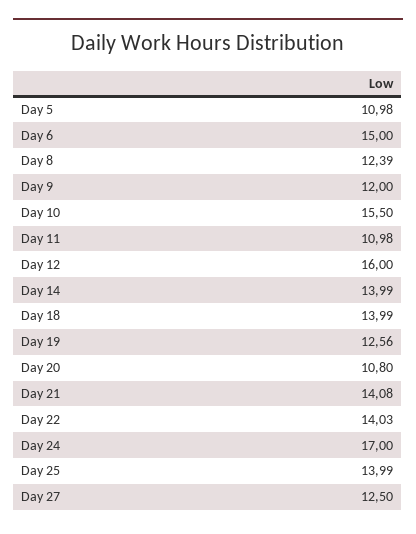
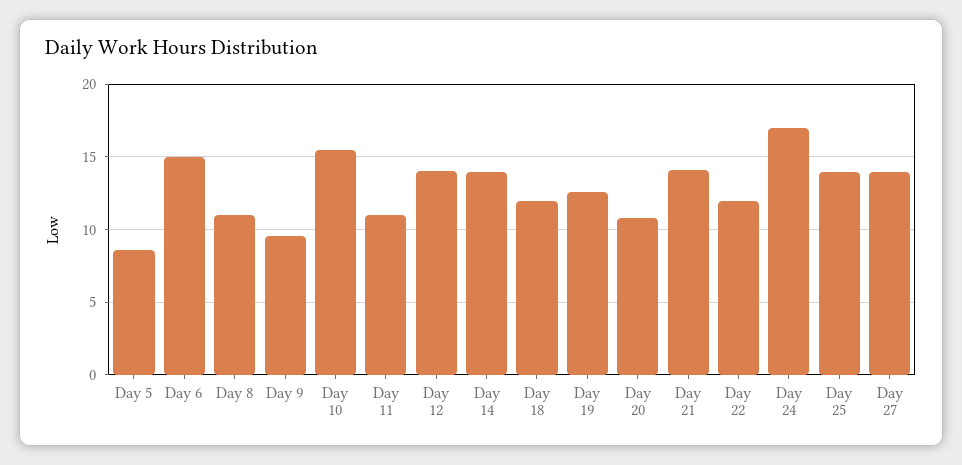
Day 5: 10.98 -> 8.5
Day 8: 12.39 -> 11
Day 9: 12 -> 9.5
Day 12: 16 -> 14
Day 18: 13.99 -> 12
Day 22: 14.03 -> 12
Day 27: 12.5 -> 14

